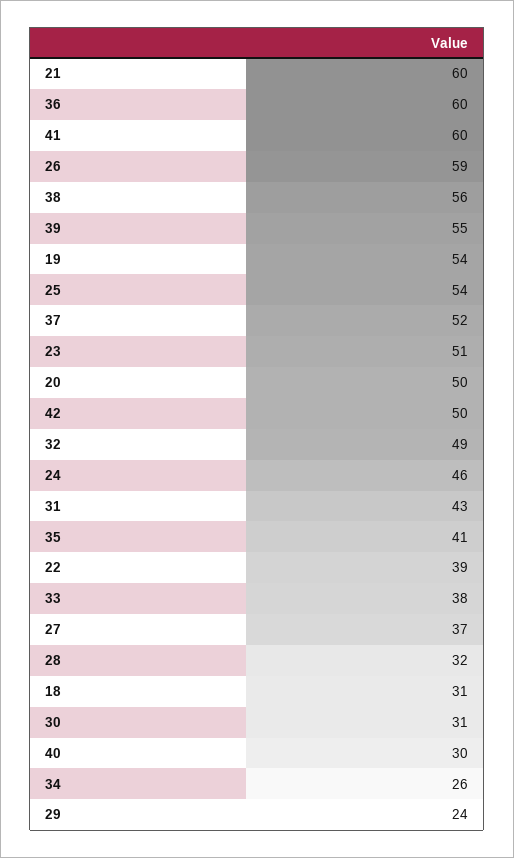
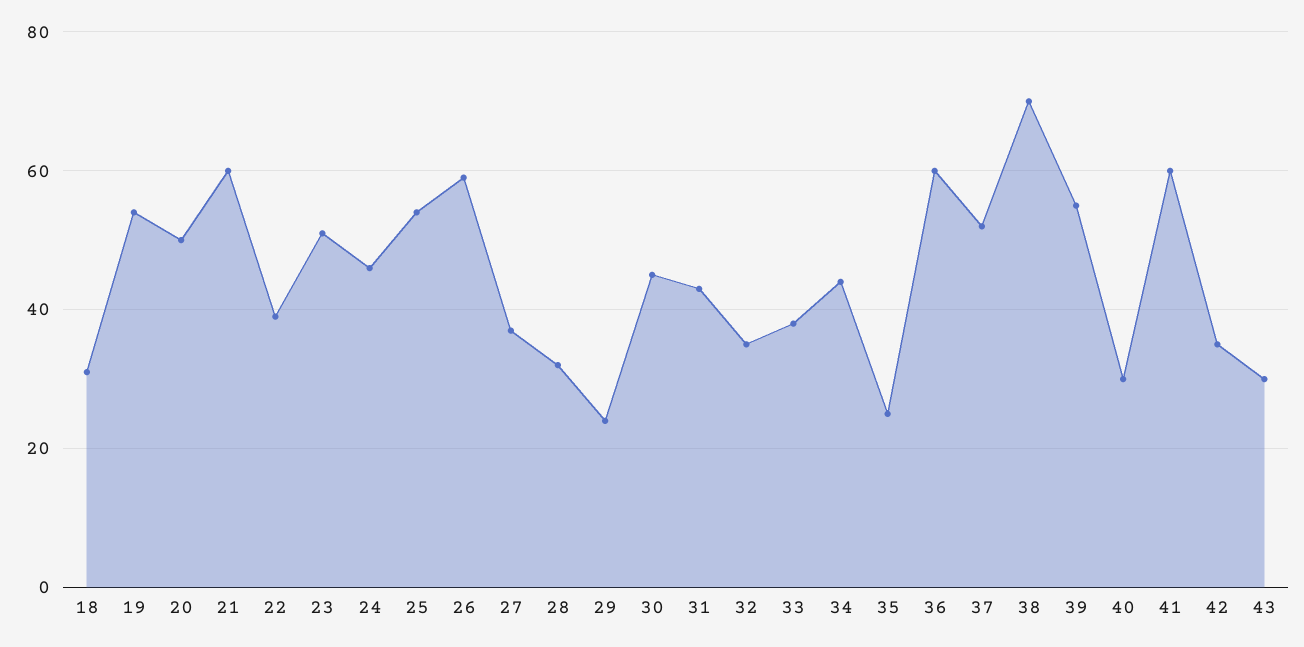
38: 56 -> 70
42: 50 -> 35
32: 49 -> 35
35: 41 -> 25
30: 31 -> 45
34: 26 -> 45
43: none -> 30

